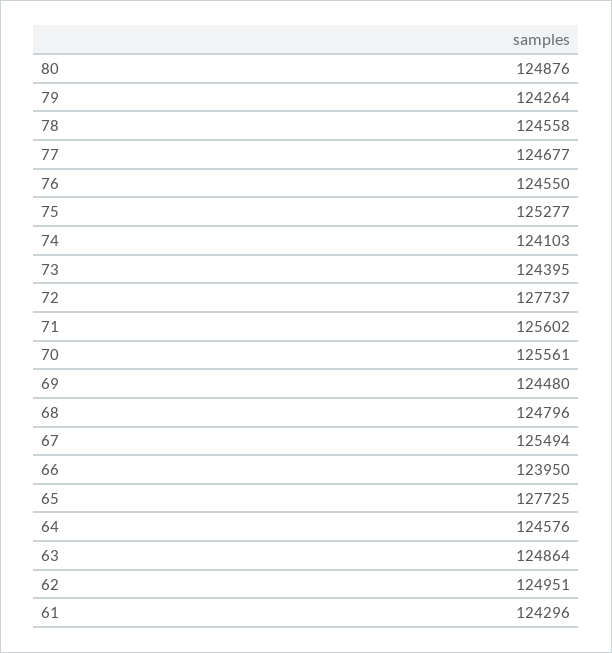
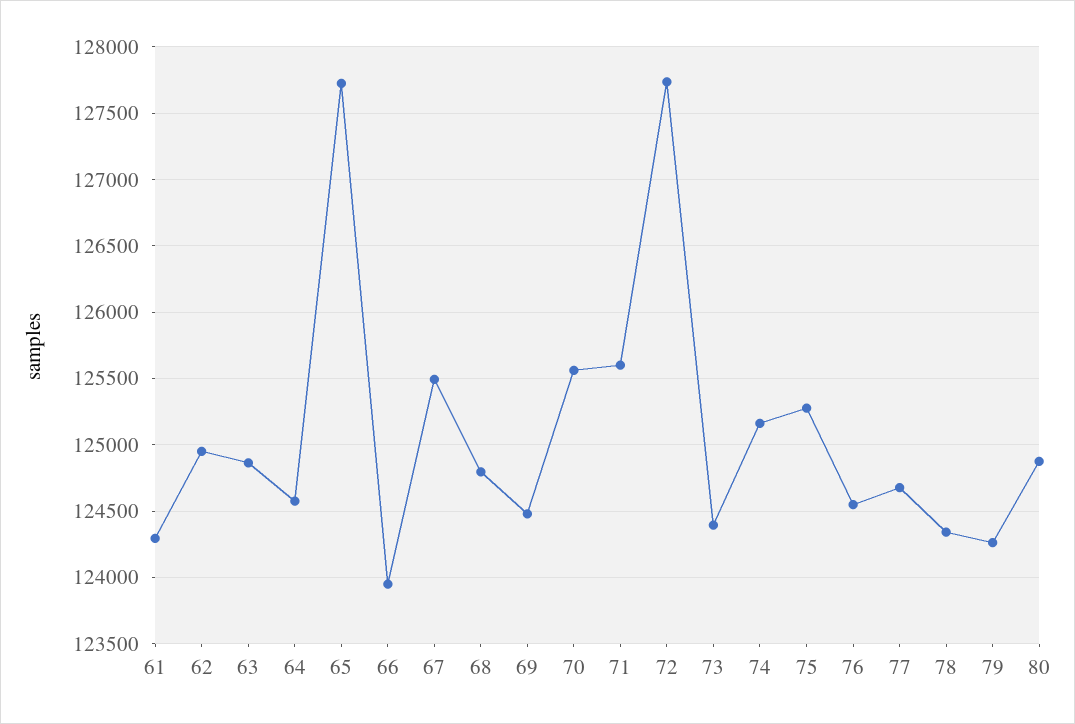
78: 124558 -> 124350
74: 124103 -> 125150

